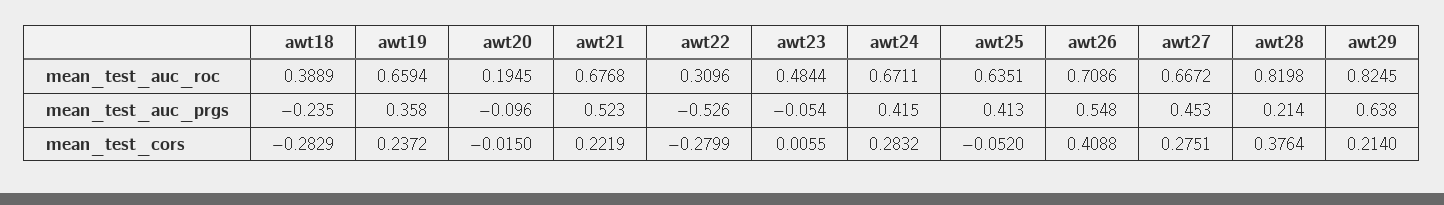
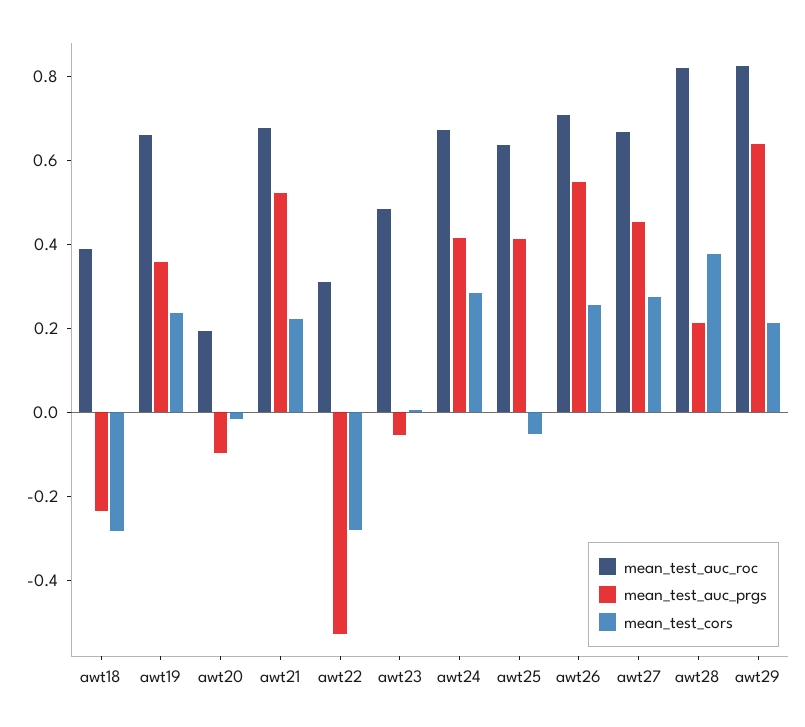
mean_test_cors, awt26: 0.4088 -> 0.25

